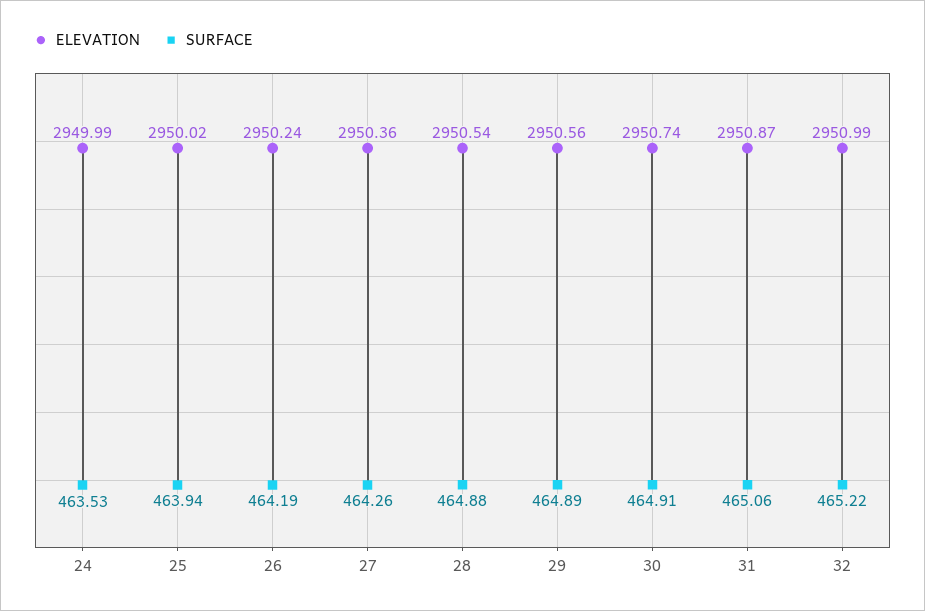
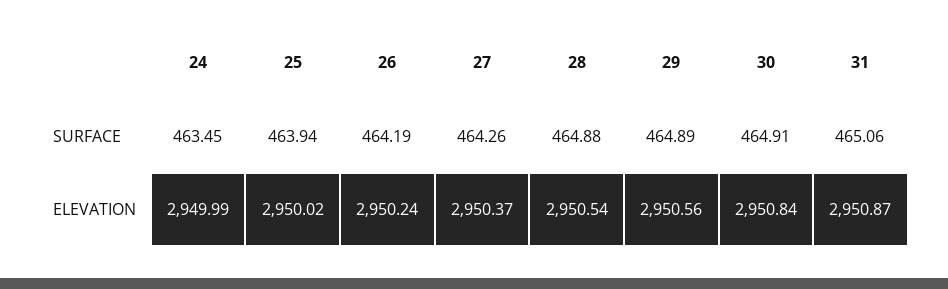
SURFACE, 24: 463.53 -> 463.45
ELEVATION, 27: 2950.36 -> 2950.37
ELEVATION, 30: 2950.74 -> 2950.84
ELEVATION, 32: 2950.99 -> none
SURFACE, 32: 465.22 -> none

